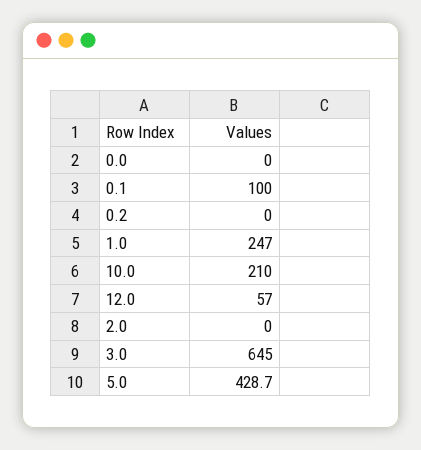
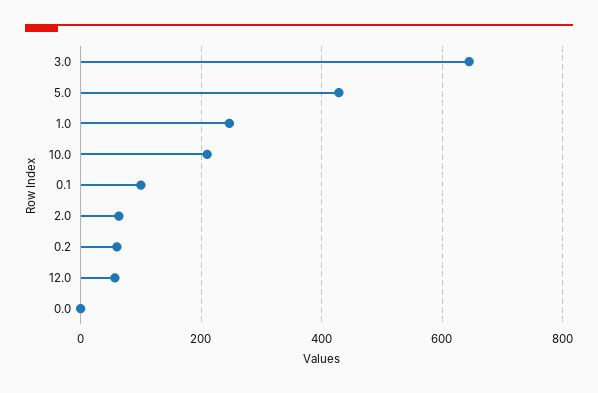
0.2: 0 -> 60
2.0: 0 -> 60

